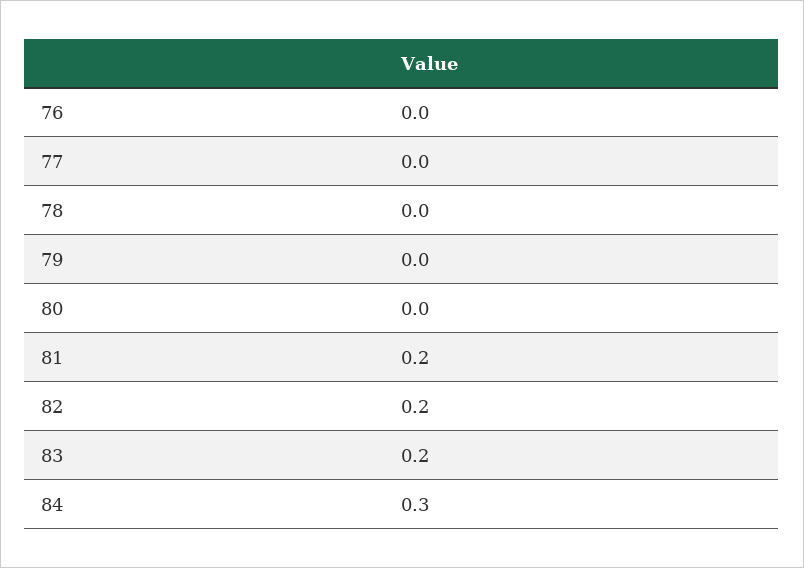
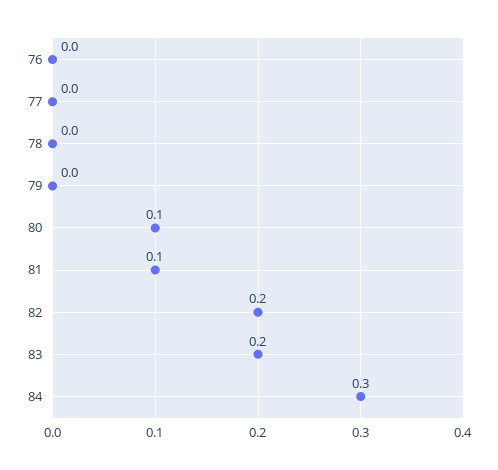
80: 0 -> 0.1
81: 0.2 -> 0.1

